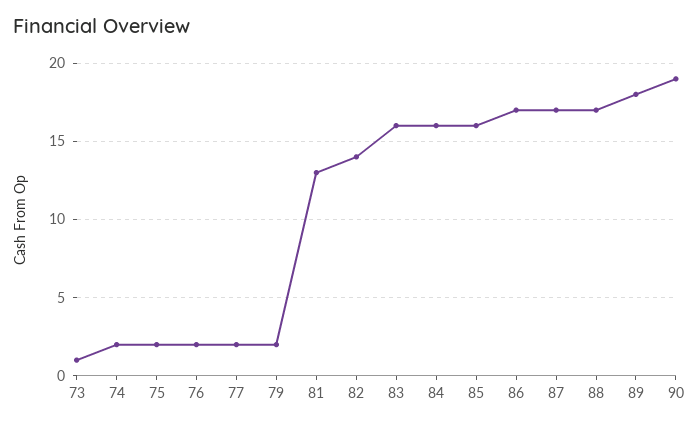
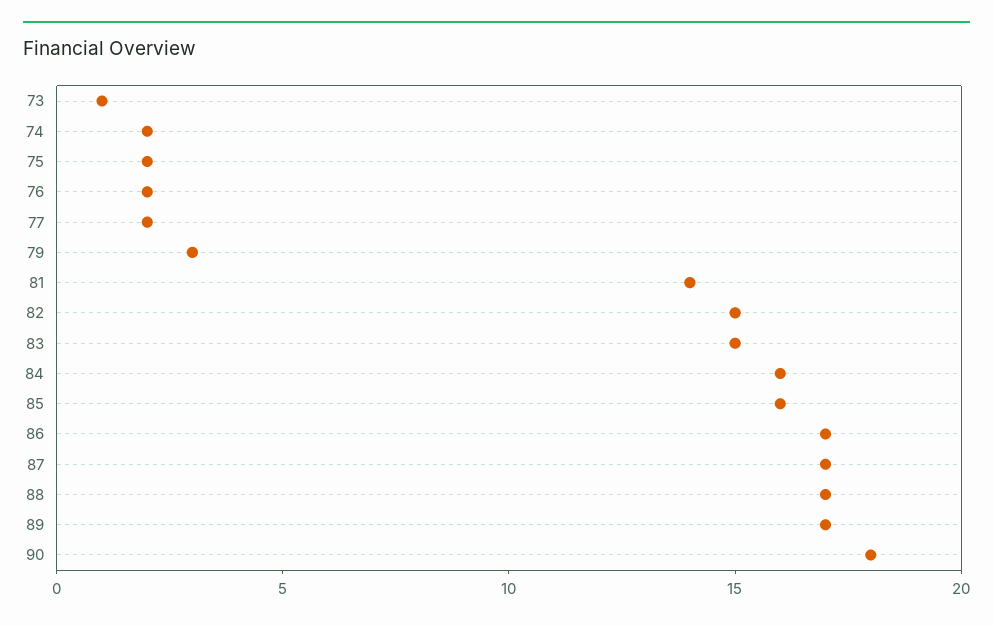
79: 2 -> 3
81: 13 -> 14
82: 14 -> 15
83: 16 -> 15
89: 18 -> 17
90: 19 -> 18

